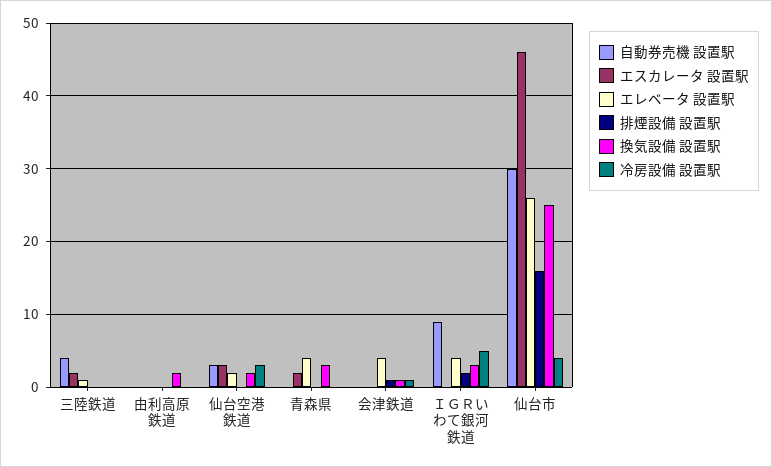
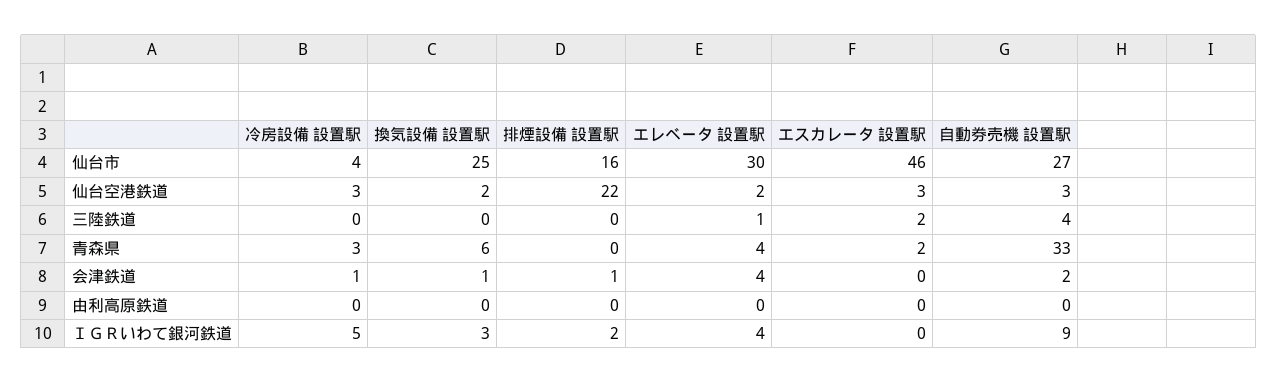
換気設備 設置駅, 由利高原鉄道: 2 -> 0
排煙設備 設置駅, 仙台空港鉄道: 0 -> 22
自動券売機 設置駅, 青森県: 0 -> 33
換気設備 設置駅, 青森県: 3 -> 6
冷房設備 設置駅, 青森県: 0 -> 3
自動券売機 設置駅, 会津鉄道: 0 -> 2
自動券売機 設置駅, 仙台市: 30 -> 27
エレベータ 設置駅, 仙台市: 26 -> 30

